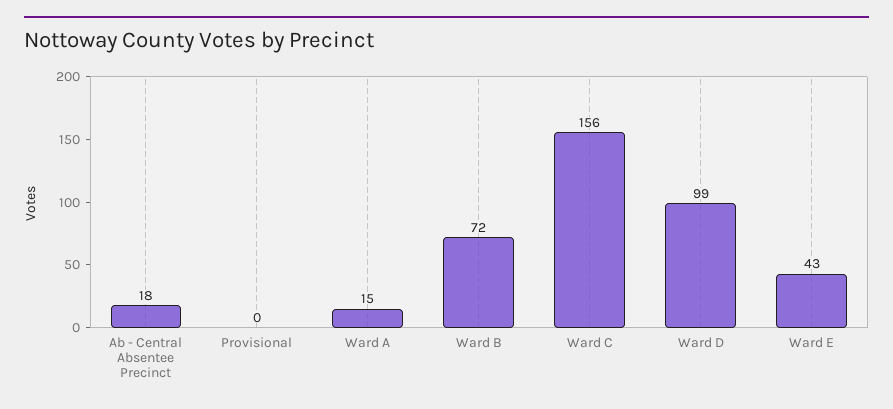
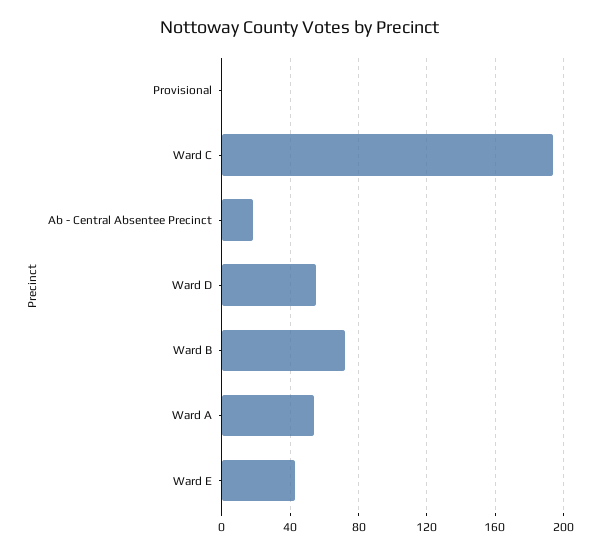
Ward A: 15 -> 55
Ward C: 156 -> 195
Ward D: 99 -> 55

